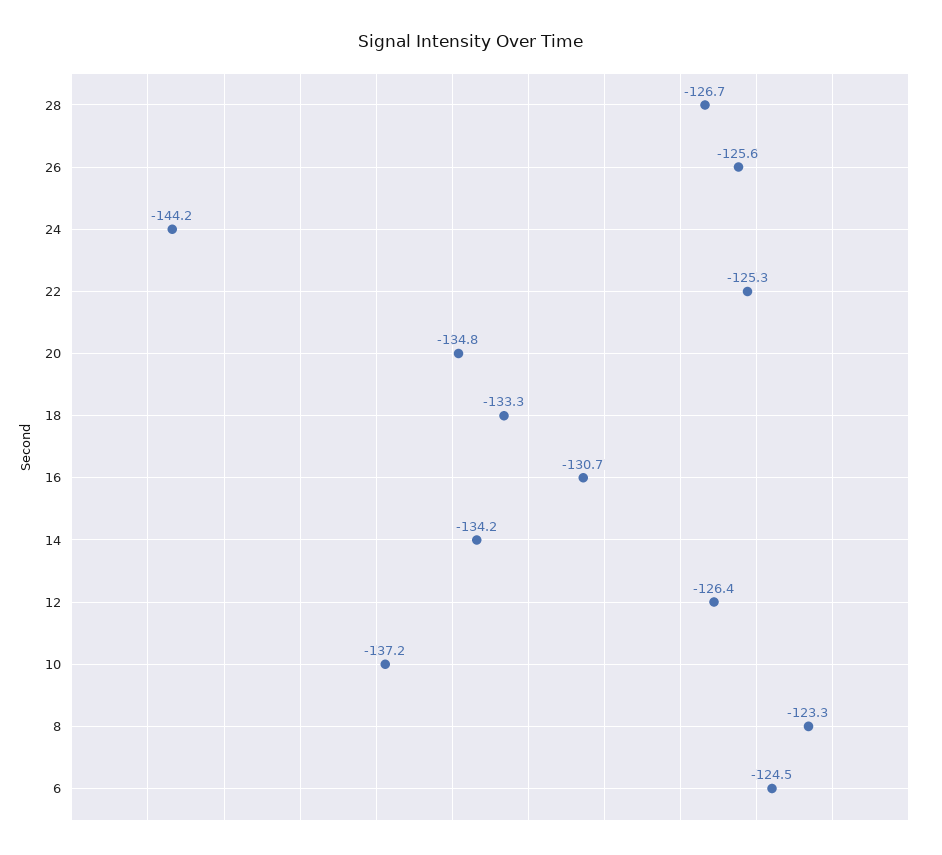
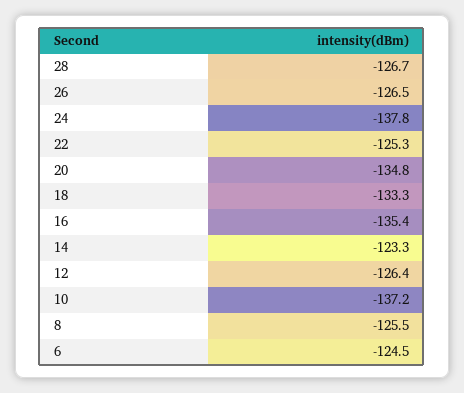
26: -125.6 -> -126.5
24: -144.2 -> -137.8
16: -130.7 -> -135.4
14: -134.2 -> -123.3
8: -123.3 -> -125.5

